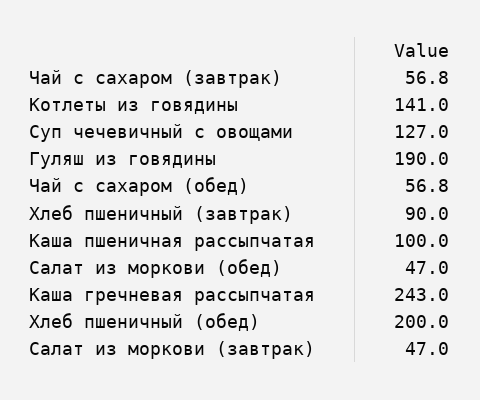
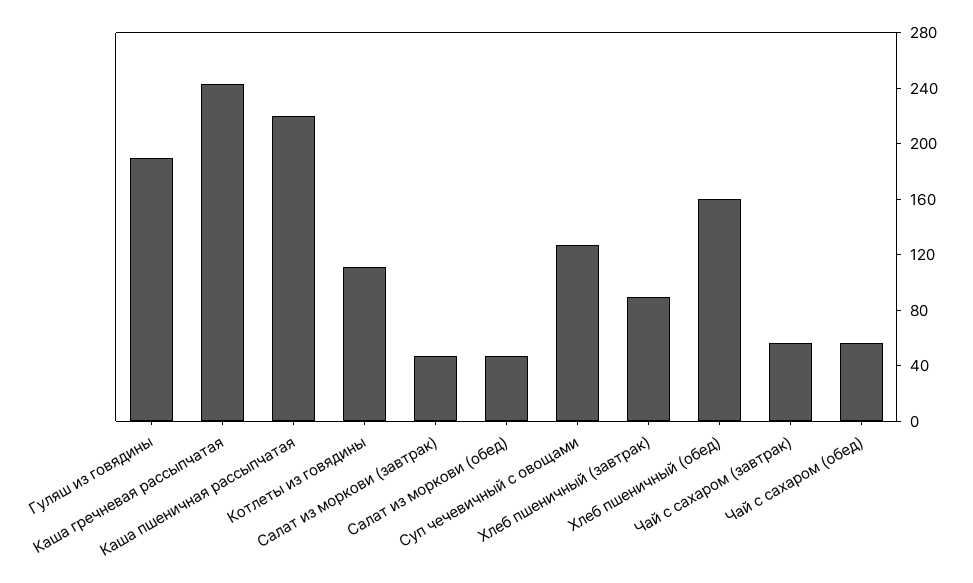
Котлеты из говядины: 141 -> 110
Каша пшеничная рассыпчатая: 100 -> 220
Хлеб пшеничный (обед): 200 -> 160

